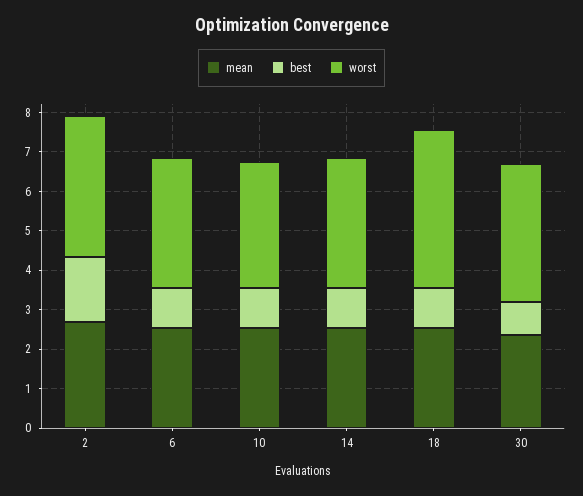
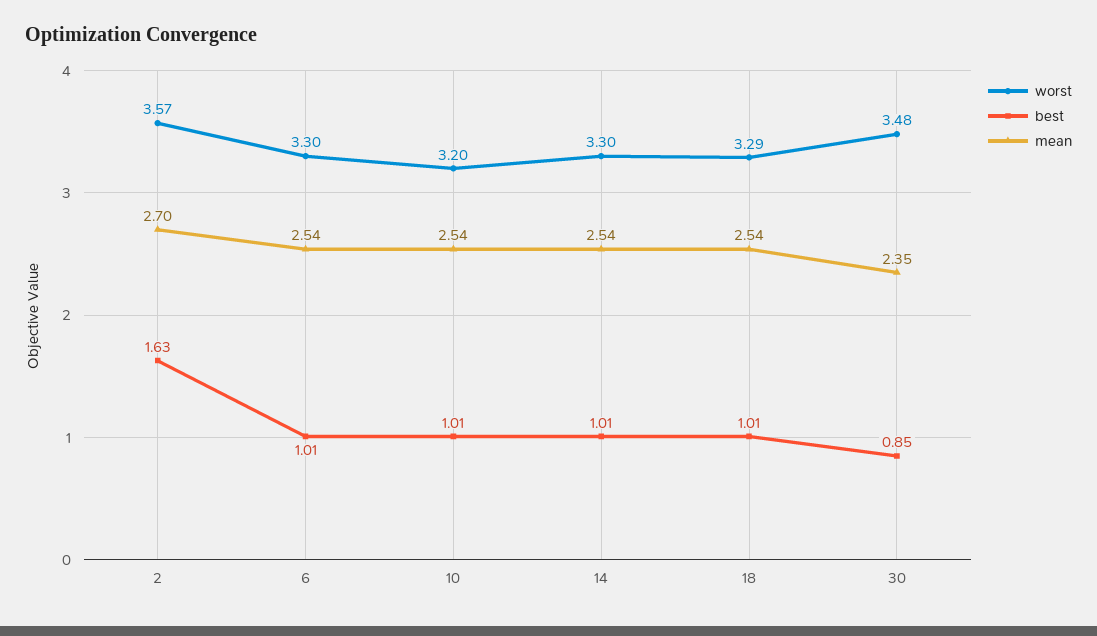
worst, 18: 4 -> 3.29

